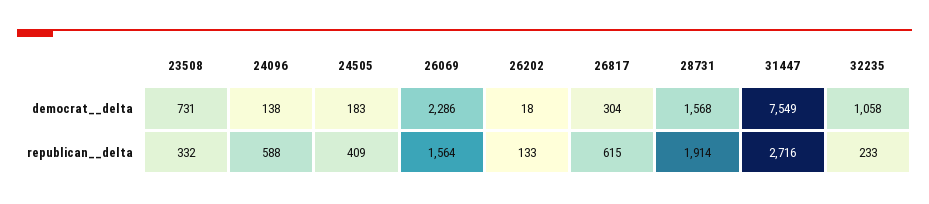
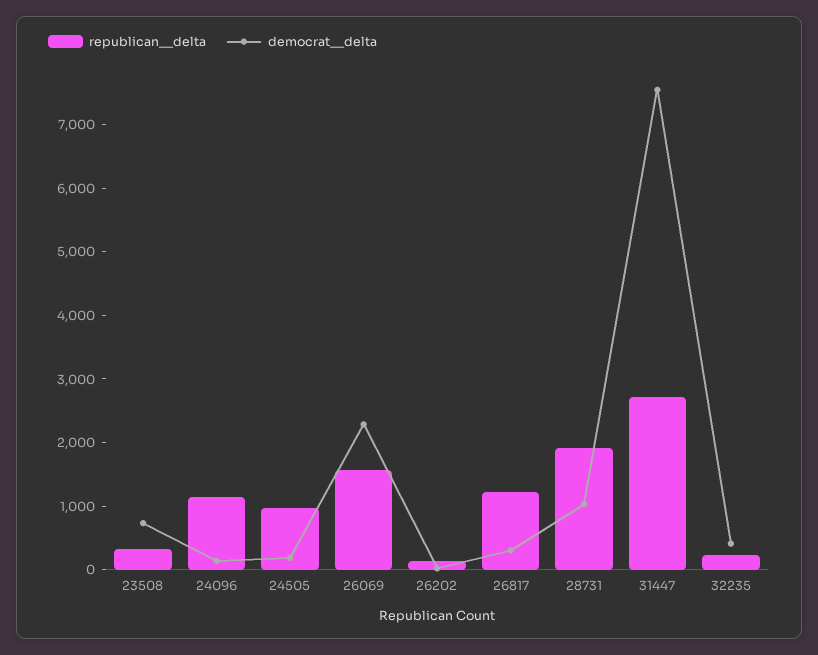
democrat__delta, 28731: 1568 -> 1000
democrat__delta, 32235: 1058 -> 400
republican__delta, 24096: 588 -> 1200
republican__delta, 24505: 409 -> 1000
republican__delta, 26817: 615 -> 1200

